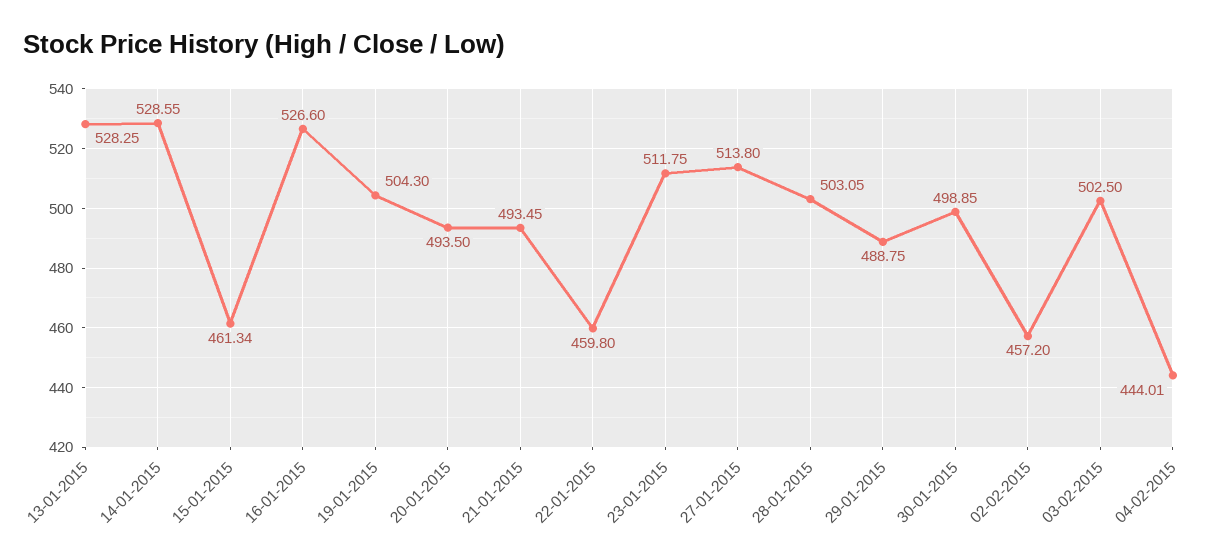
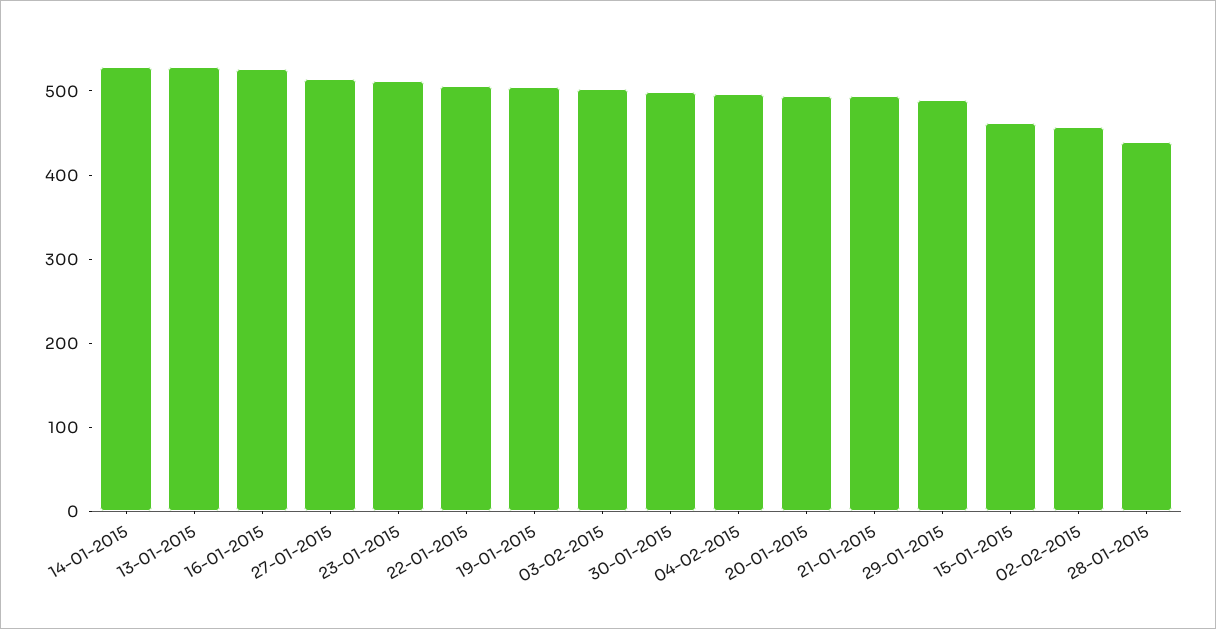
22-01-2015: 459.8 -> 500
28-01-2015: 503.05 -> 440
04-02-2015: 444.01 -> 500

